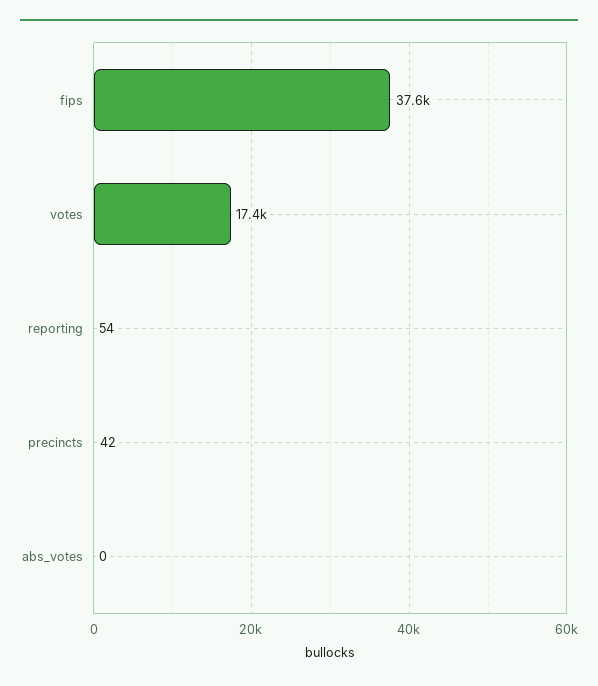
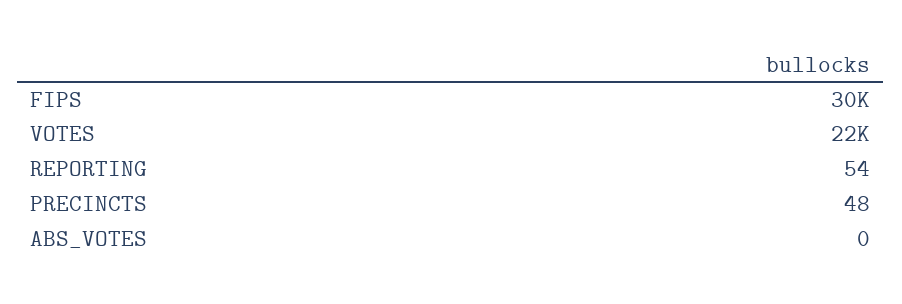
fips: 37600 -> 30000
votes: 17400 -> 22000
precincts: 42 -> 48

